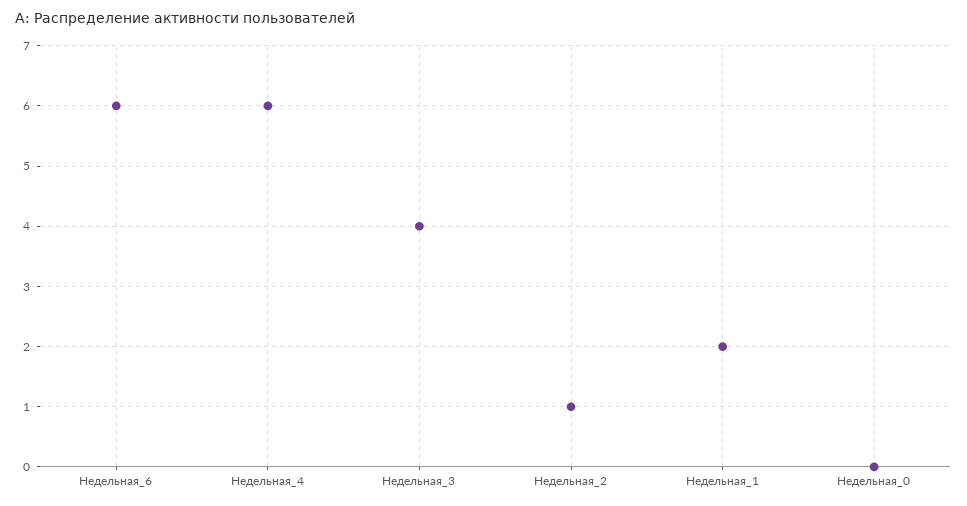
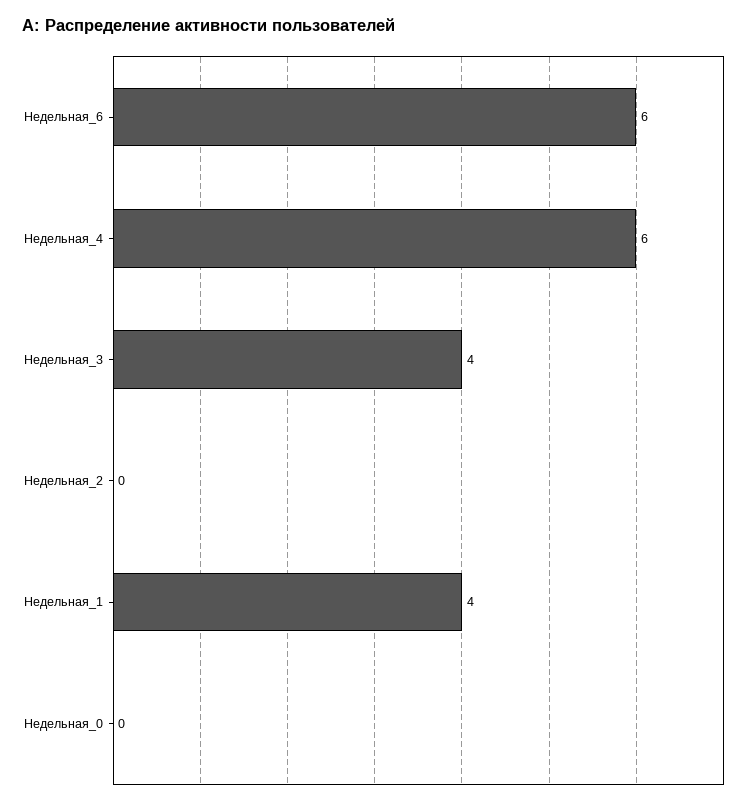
Недельная_2: 1 -> 0
Недельная_1: 2 -> 4

